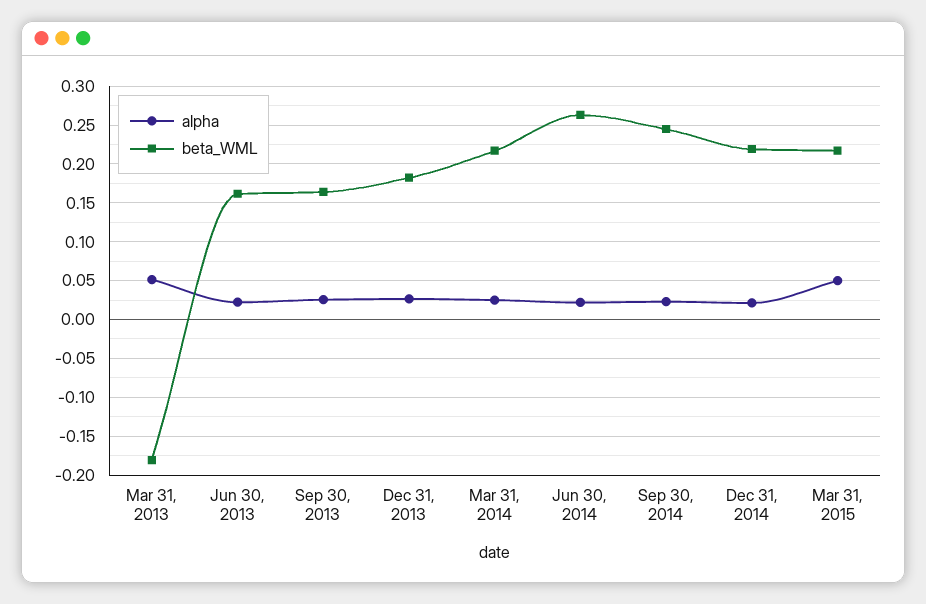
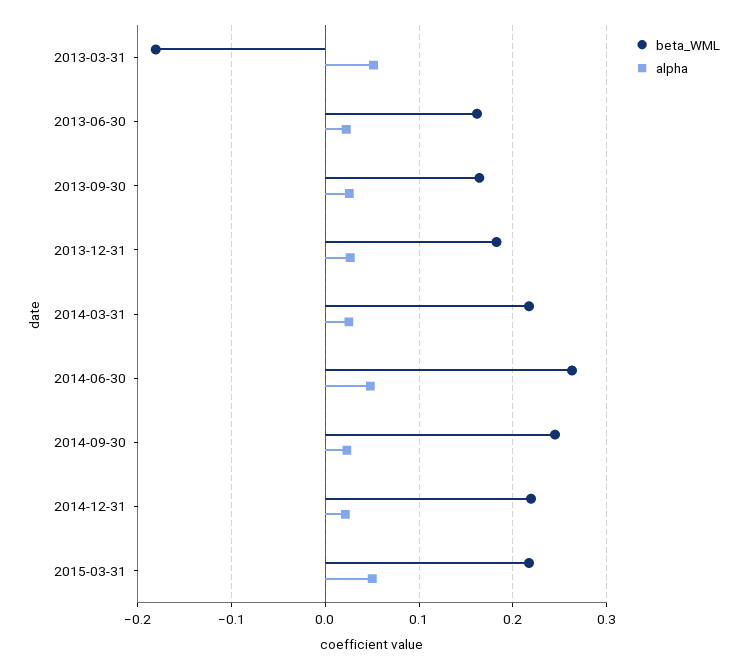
alpha, Jun 30, 2014: 0.02 -> 0.05

